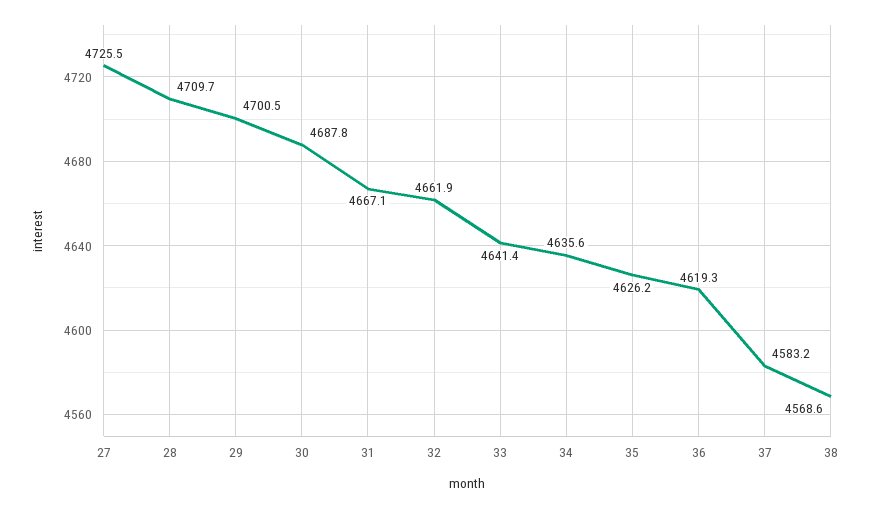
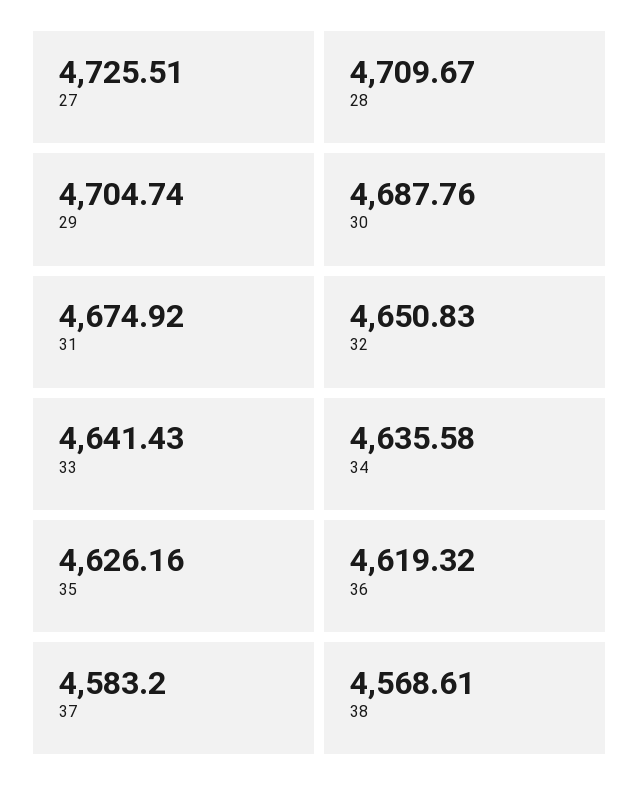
29: 4700.5 -> 4704.74
31: 4667.1 -> 4674.92
32: 4661.9 -> 4650.83

